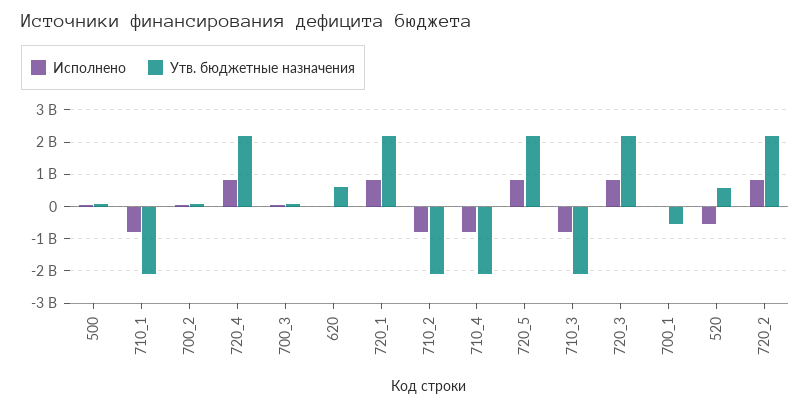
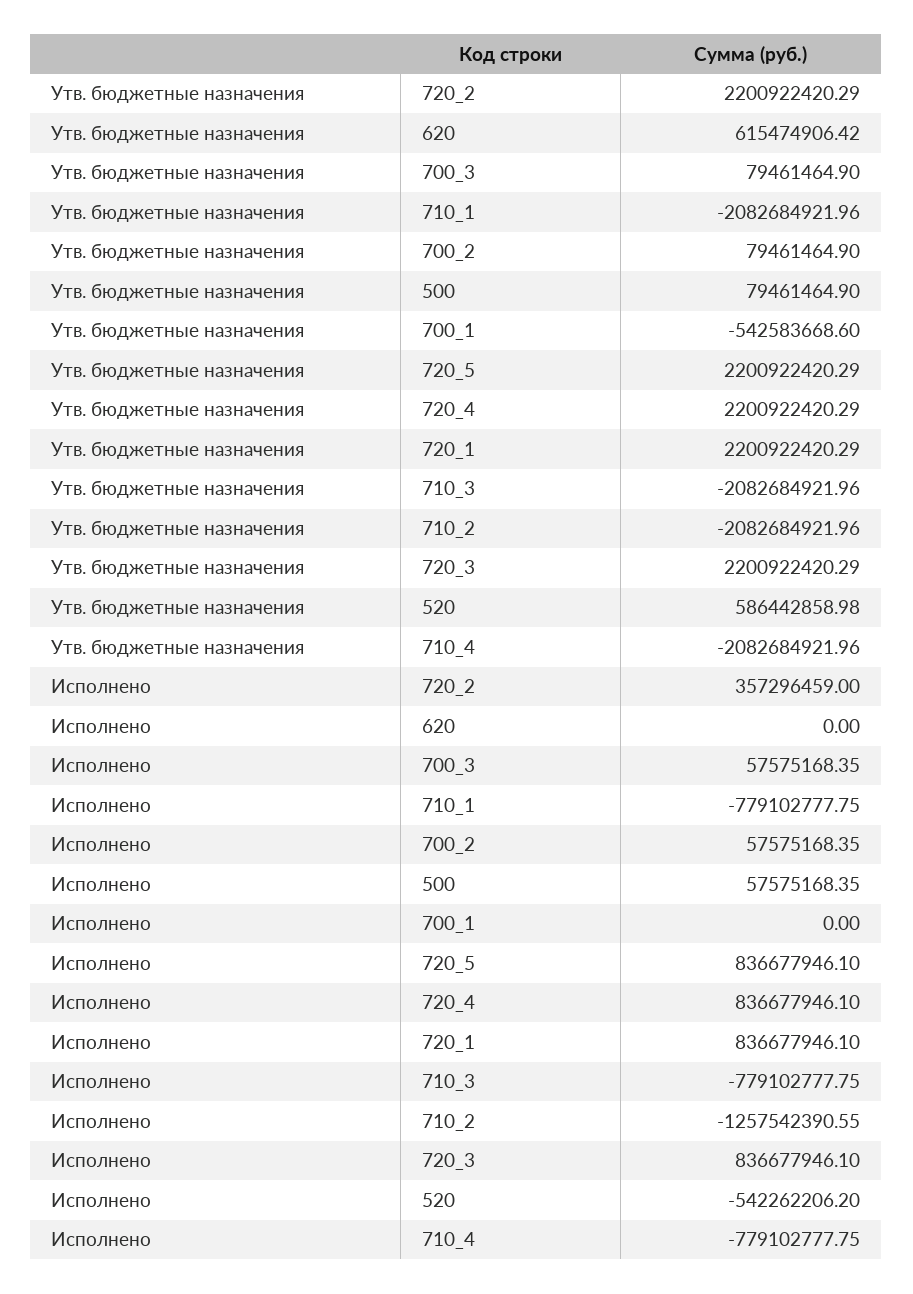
Исполнено, 710_2: -800000000 -> -1257542390.55
Исполнено, 720_2: 800000000 -> 357296459

